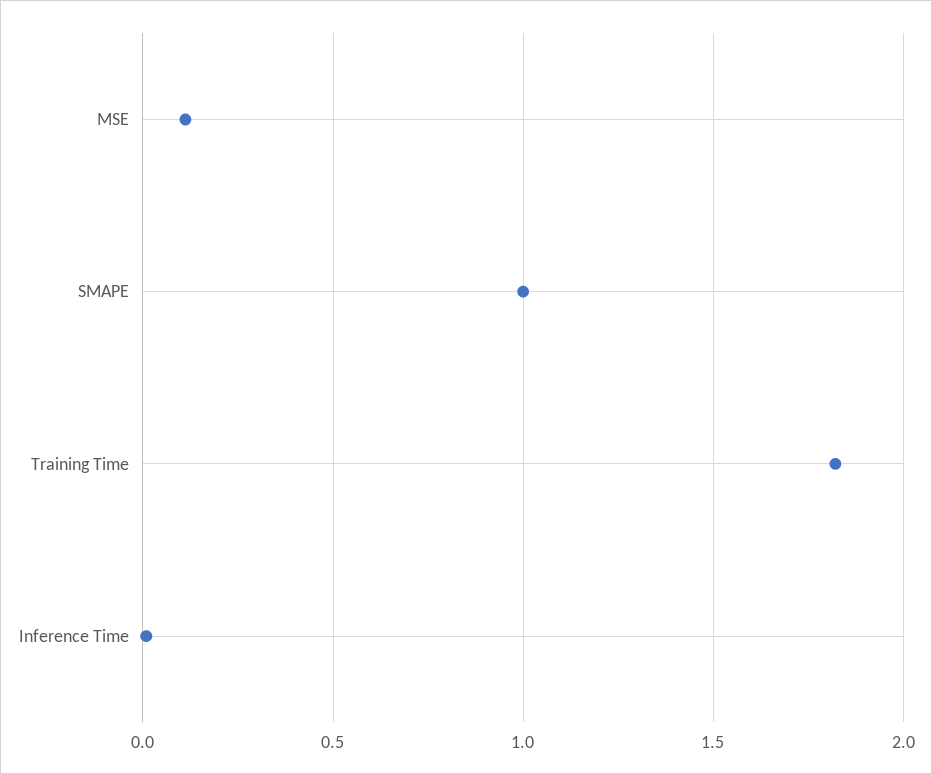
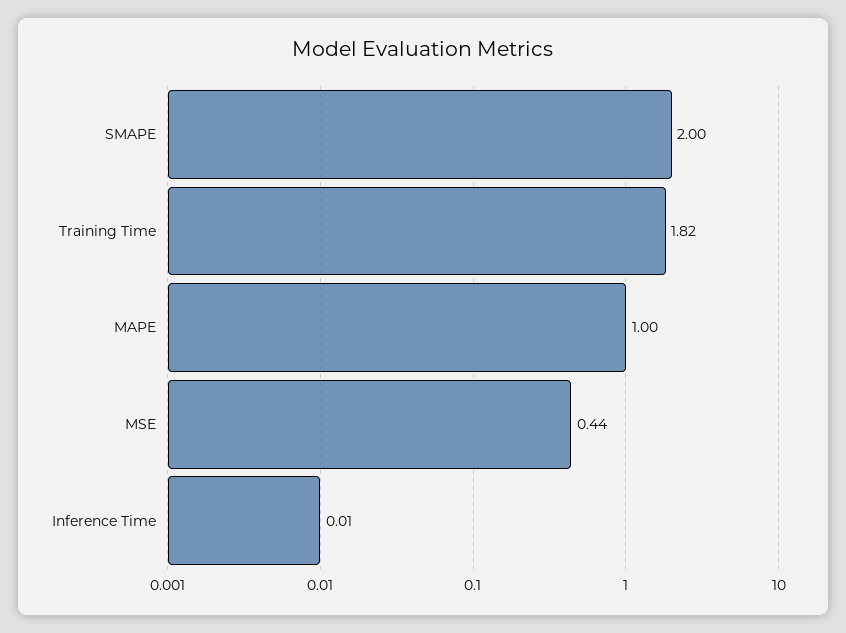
MSE: 0.1 -> 0.44
SMAPE: 1 -> 2
MAPE: none -> 1

